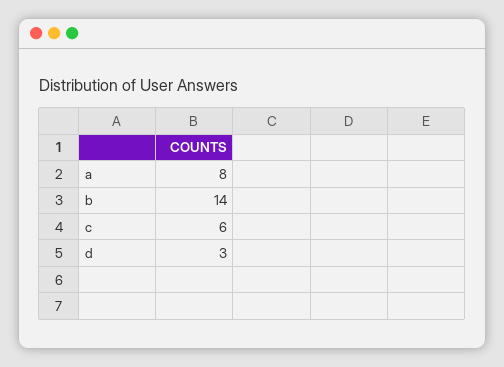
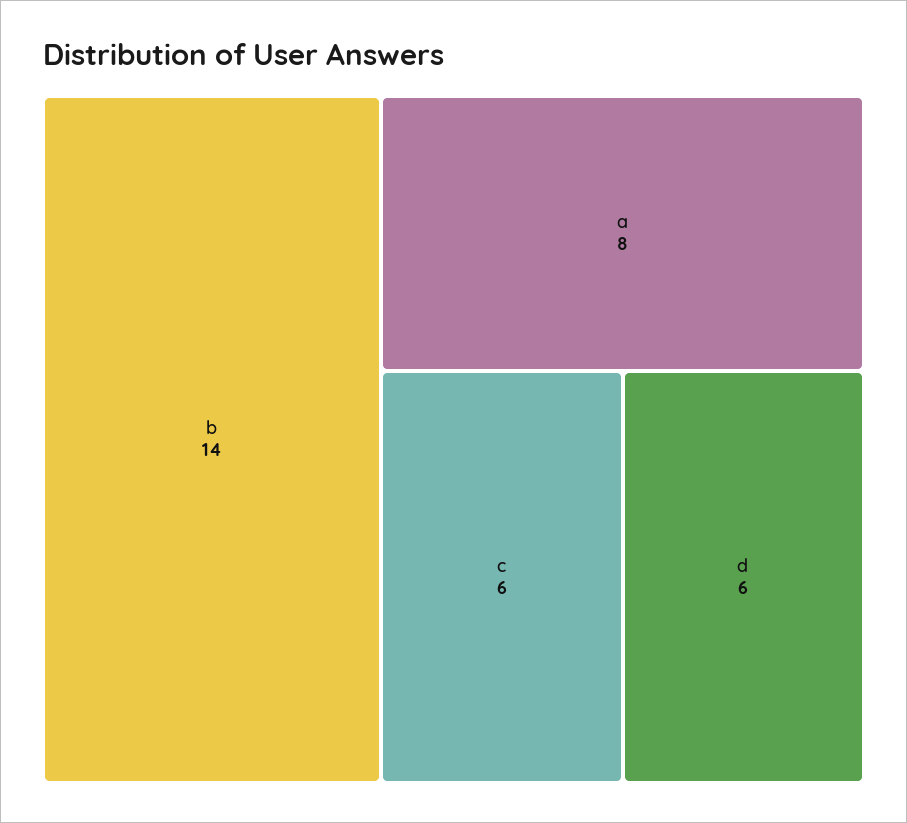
d: 3 -> 6

